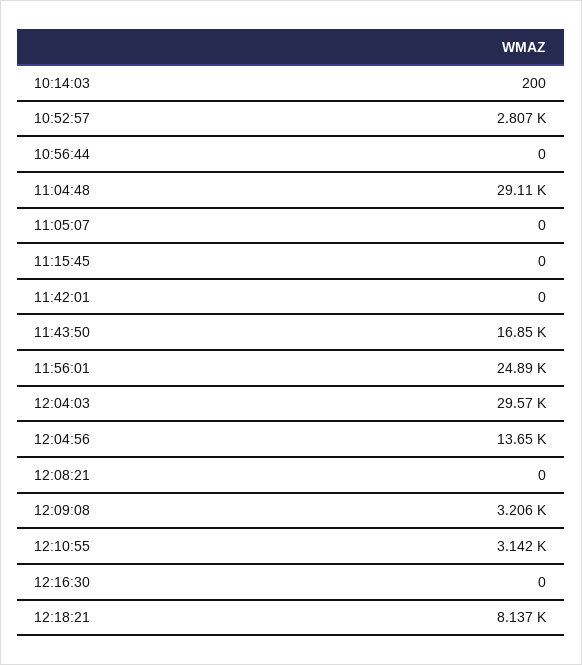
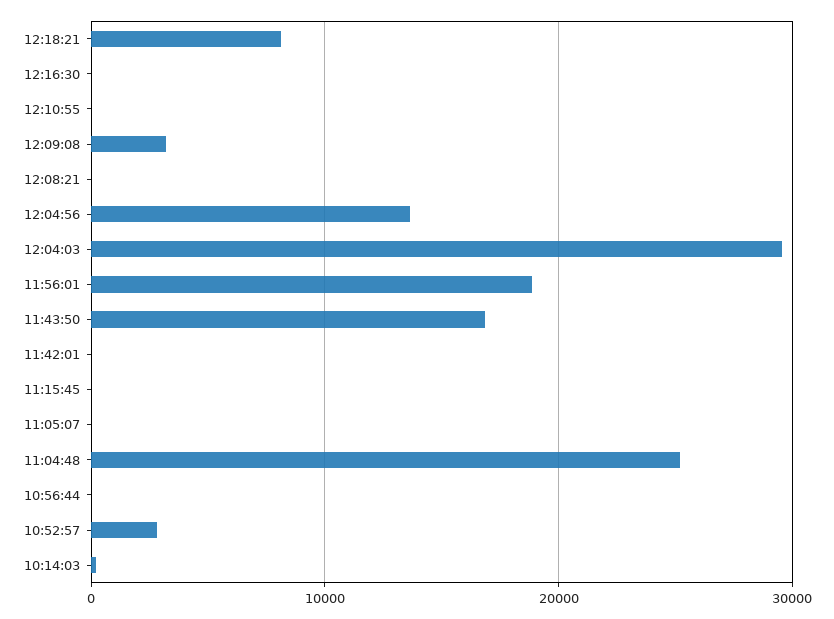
11:04:48: 29110 -> 25000
11:56:01: 24890 -> 19000
12:10:55: 3142 -> 0

